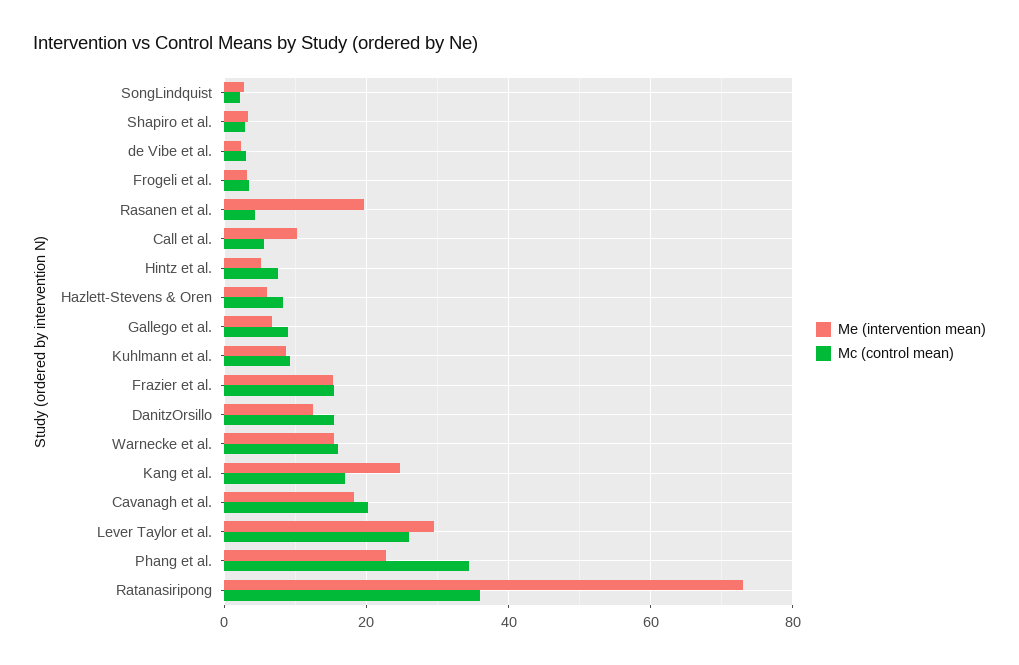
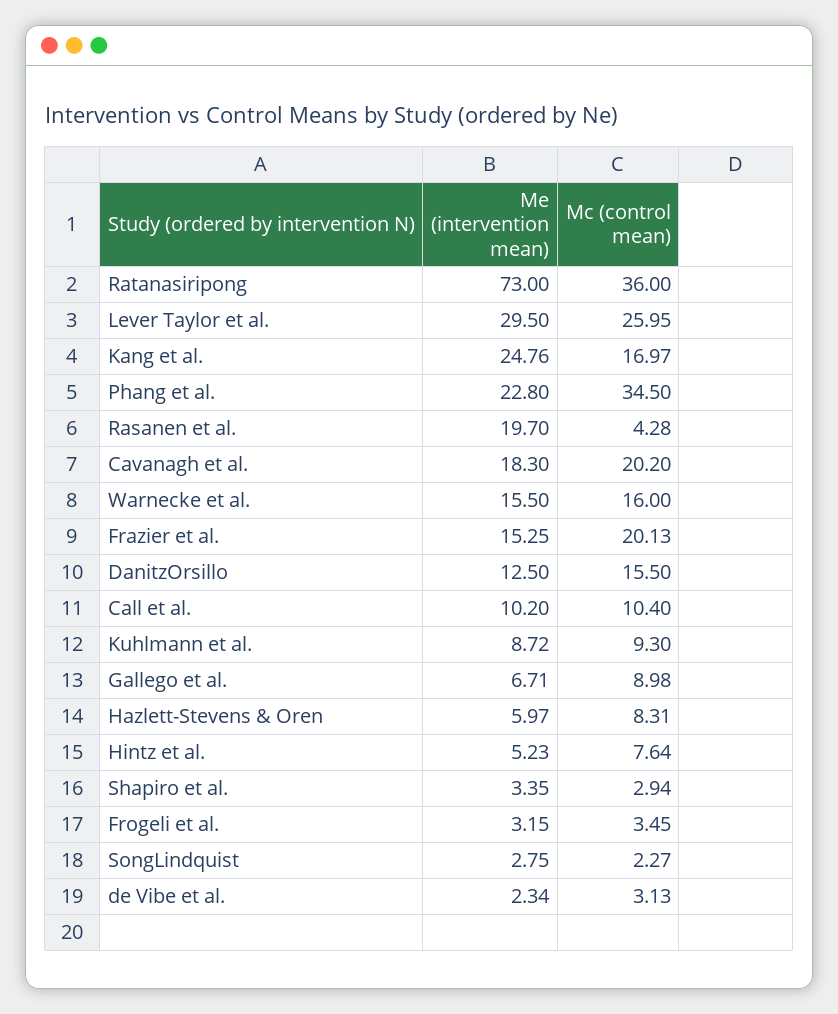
Mc (control mean), Call et al.: 6 -> 10.4
Mc (control mean), Frazier et al.: 16 -> 20.13

